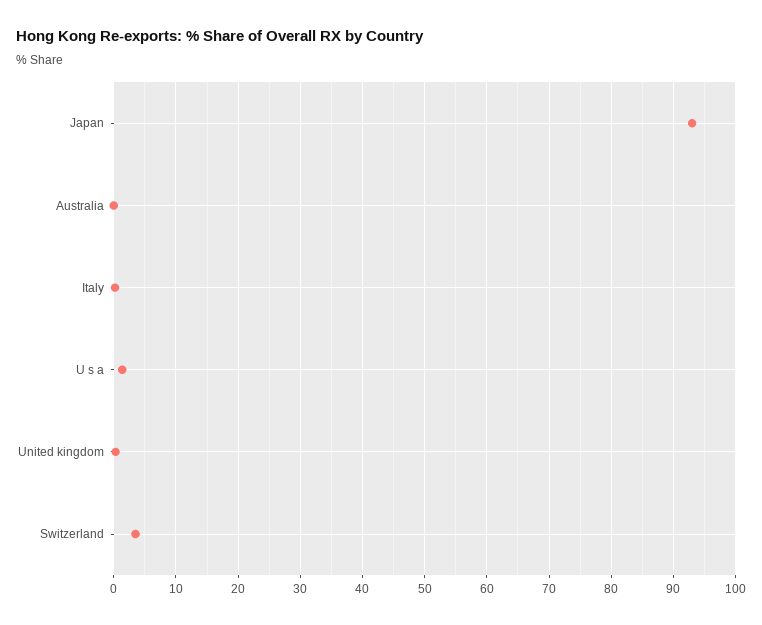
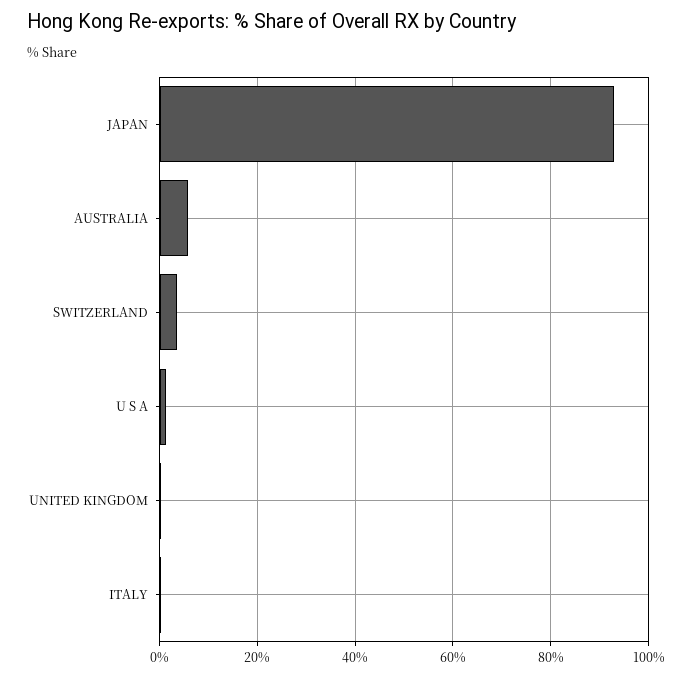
Australia: 0 -> 6

